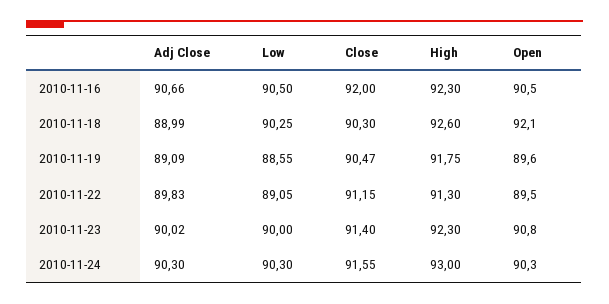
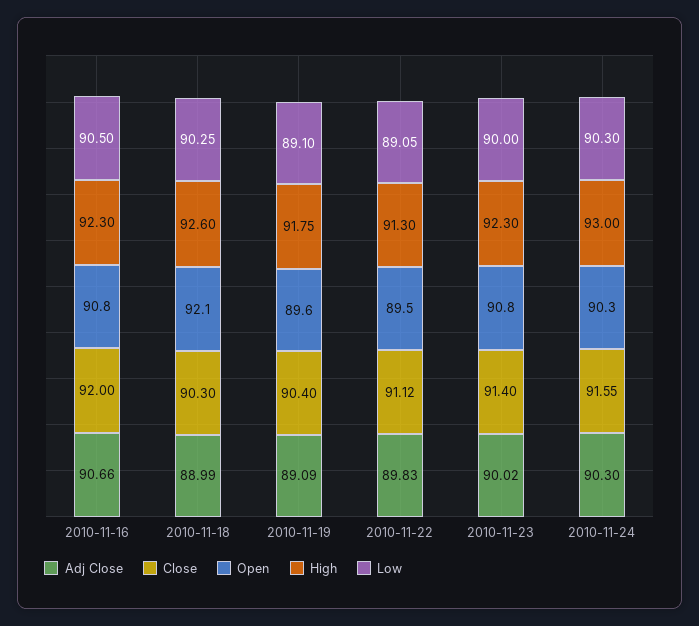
Open, 2010-11-16: 90.5 -> 90.8
Low, 2010-11-19: 88.55 -> 89.1
Close, 2010-11-19: 90.47 -> 90.4
Close, 2010-11-22: 91.15 -> 91.12

